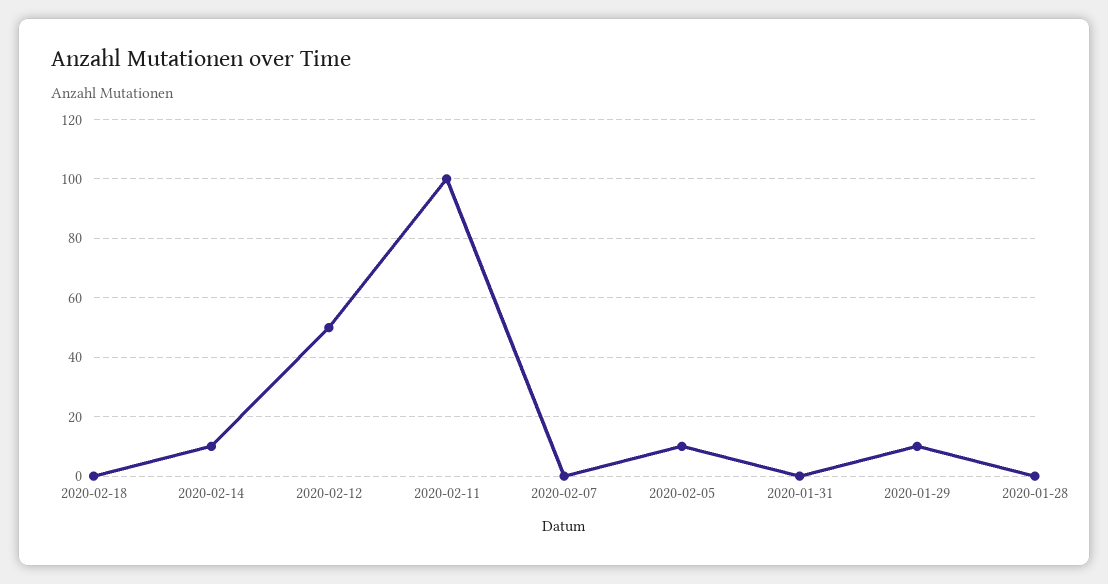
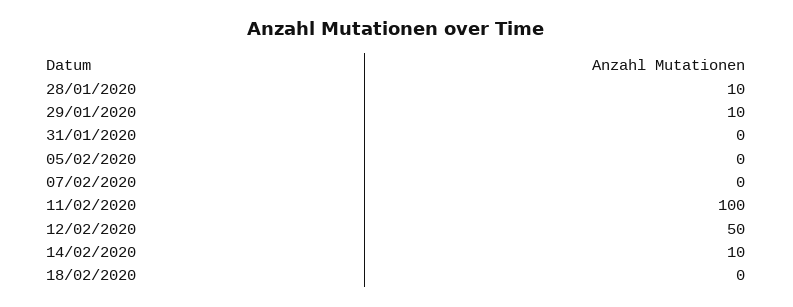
2020-02-05: 10 -> 0
2020-01-28: 0 -> 10

